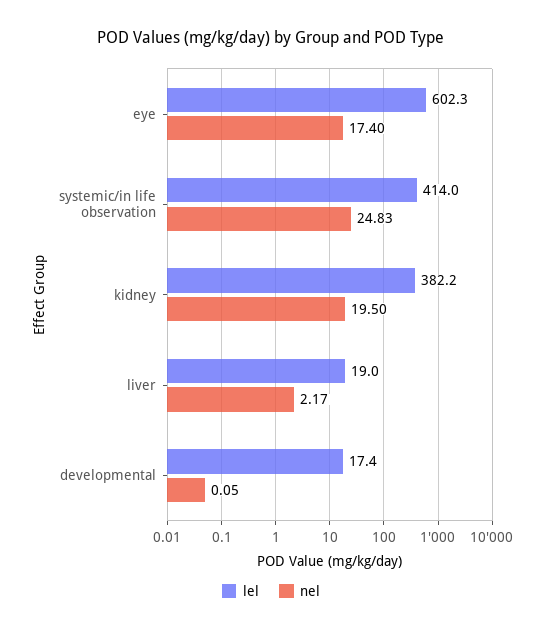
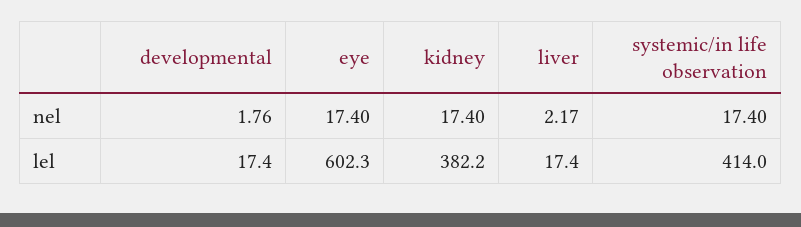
nel, systemic/in life observation: 24.83 -> 17.4
nel, kidney: 19.5 -> 17.4
lel, liver: 19 -> 17.4
nel, developmental: 0.05 -> 1.76

